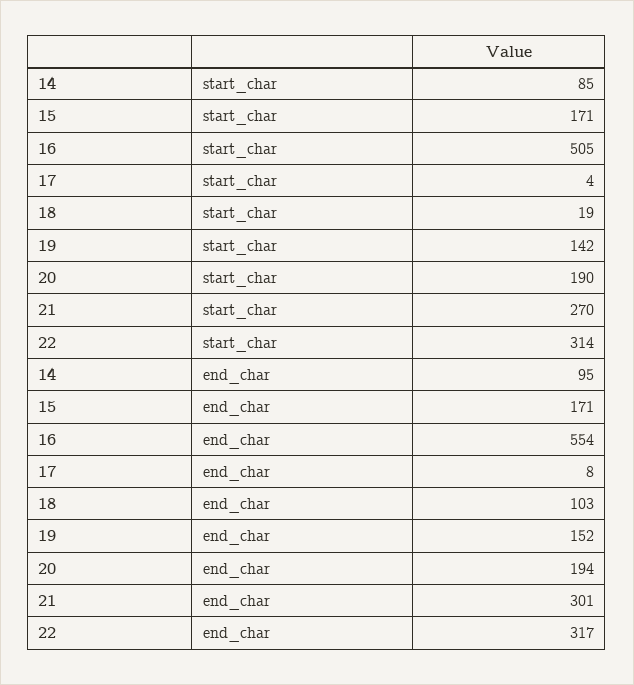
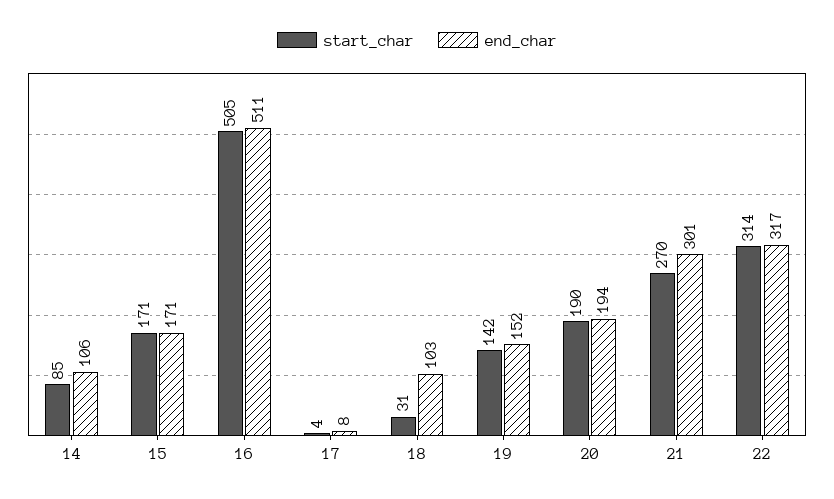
start_char, 18: 19 -> 31
end_char, 14: 95 -> 106
end_char, 16: 554 -> 511

